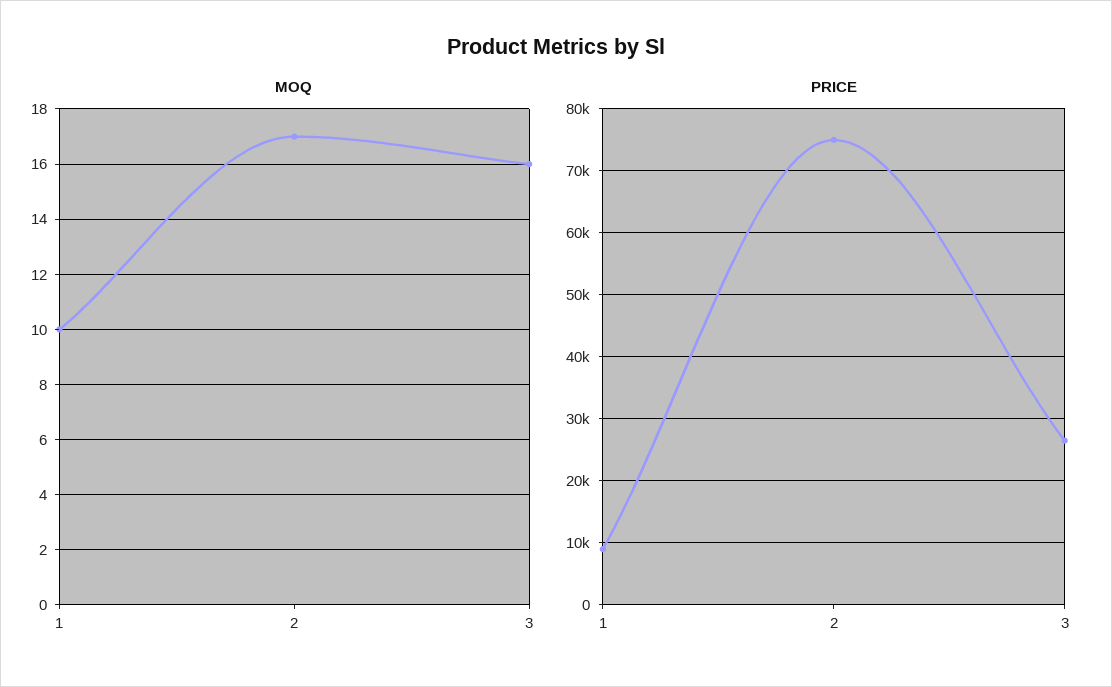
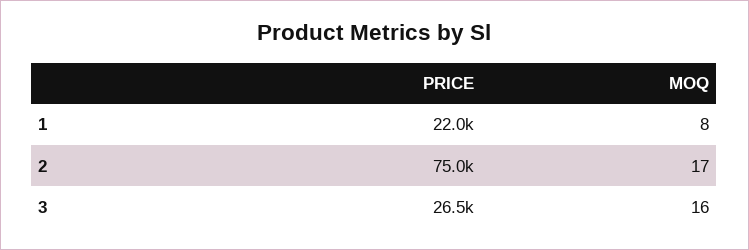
MOQ, 1: 10 -> 8
PRICE, 1: 9000 -> 22000

